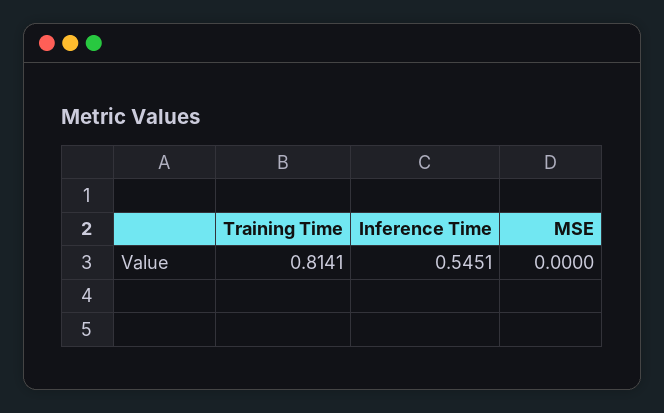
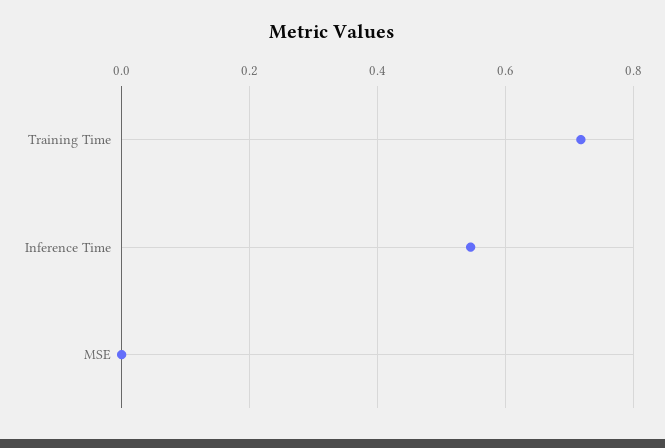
Training Time: 0.8141 -> 0.72

